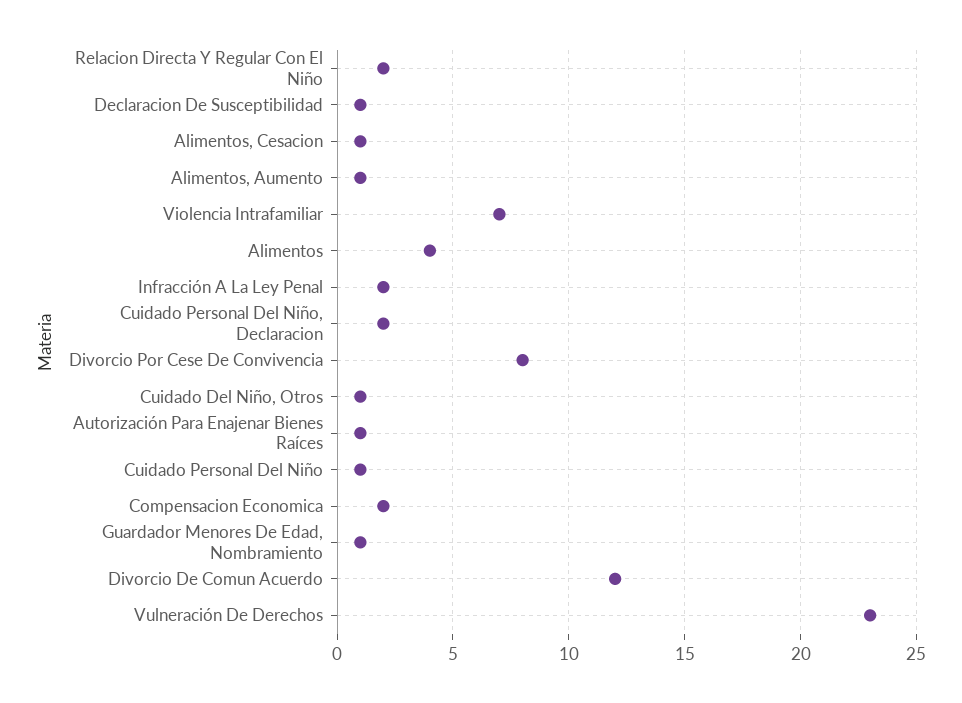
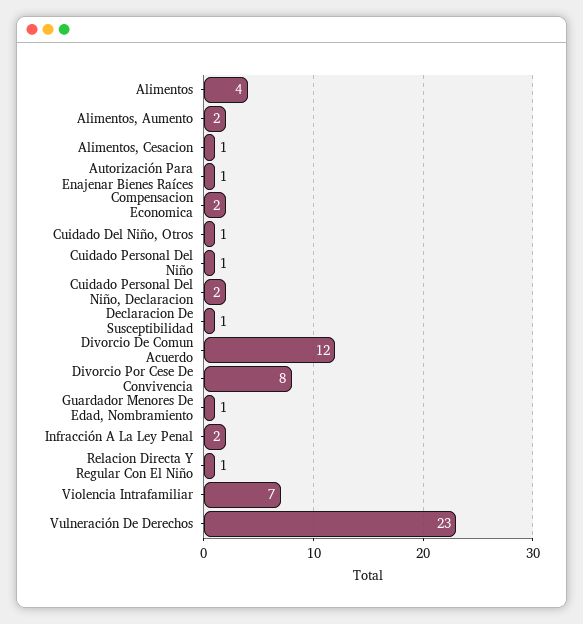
Relacion Directa Y Regular Con El Niño: 2 -> 1
Alimentos, Aumento: 1 -> 2

